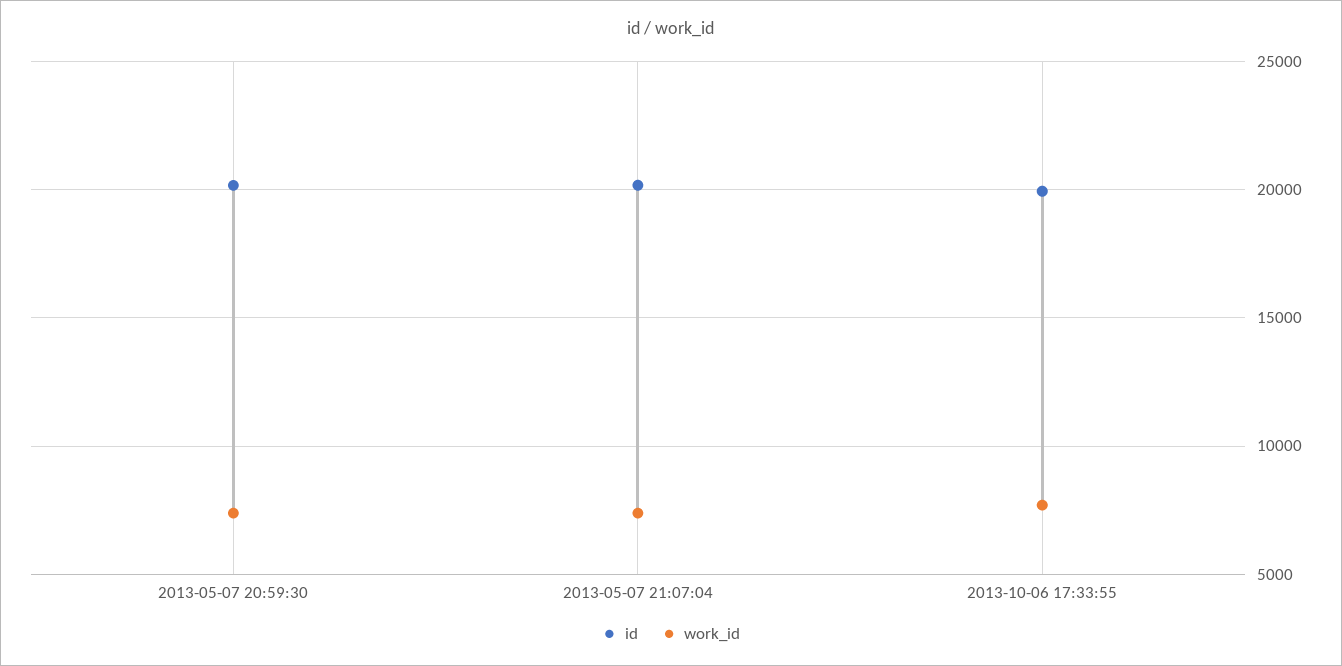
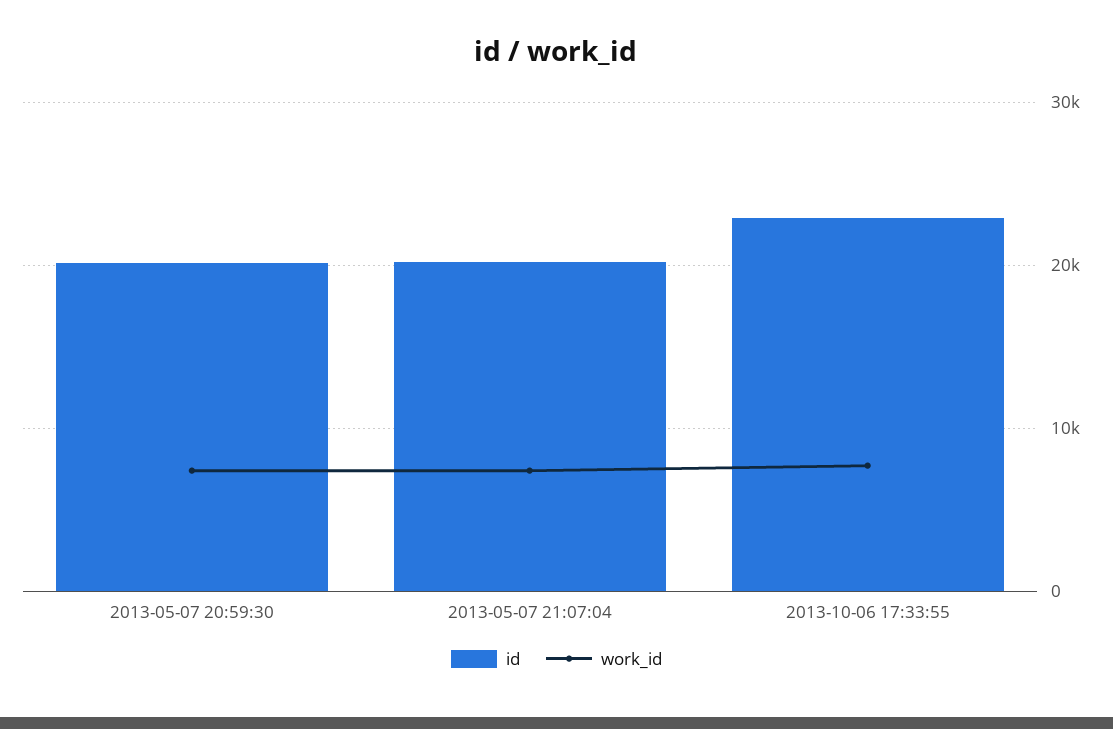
id, 2013-10-06 17:33:55: 20000 -> 23000

